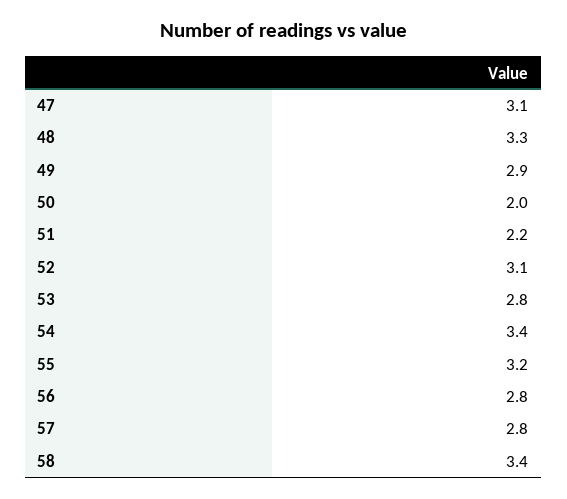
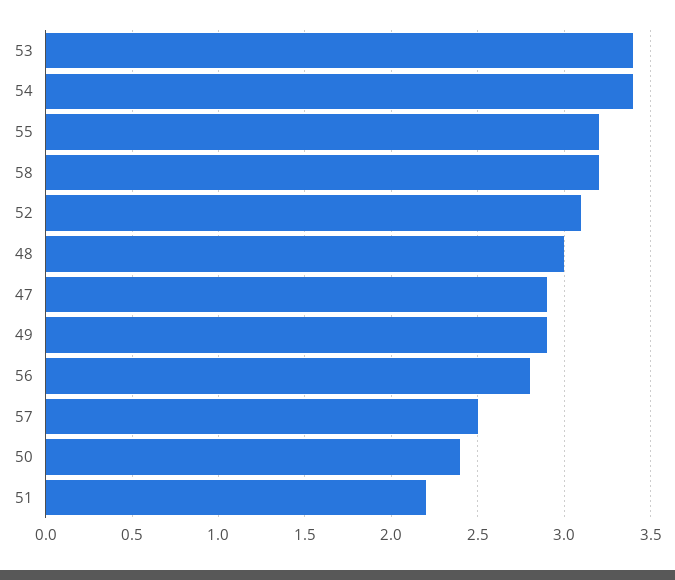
47: 3.1 -> 2.9
48: 3.3 -> 3
50: 2 -> 2.4
53: 2.8 -> 3.4
57: 2.8 -> 2.5
58: 3.4 -> 3.2

